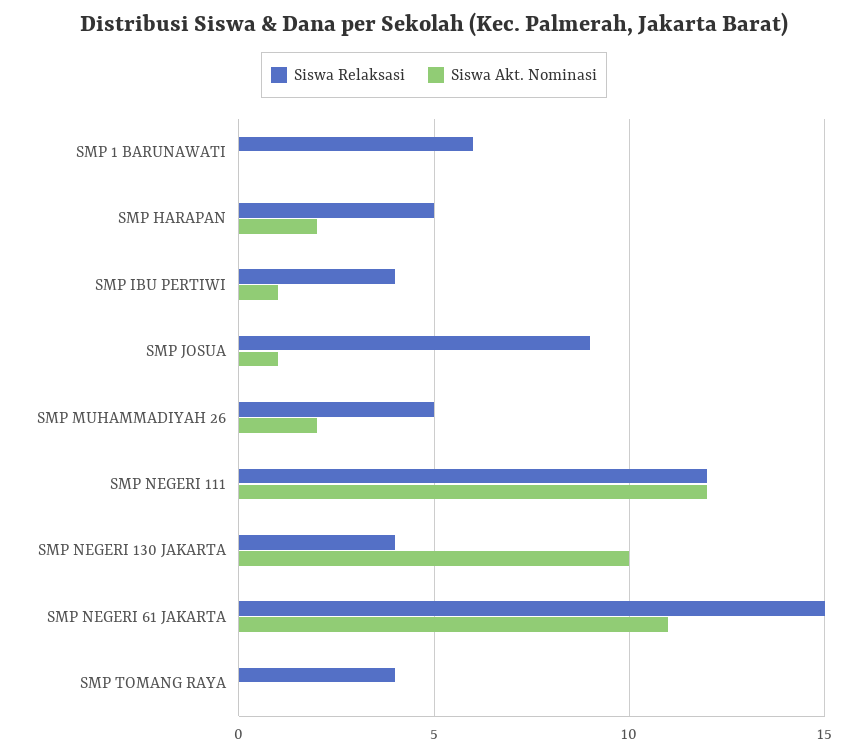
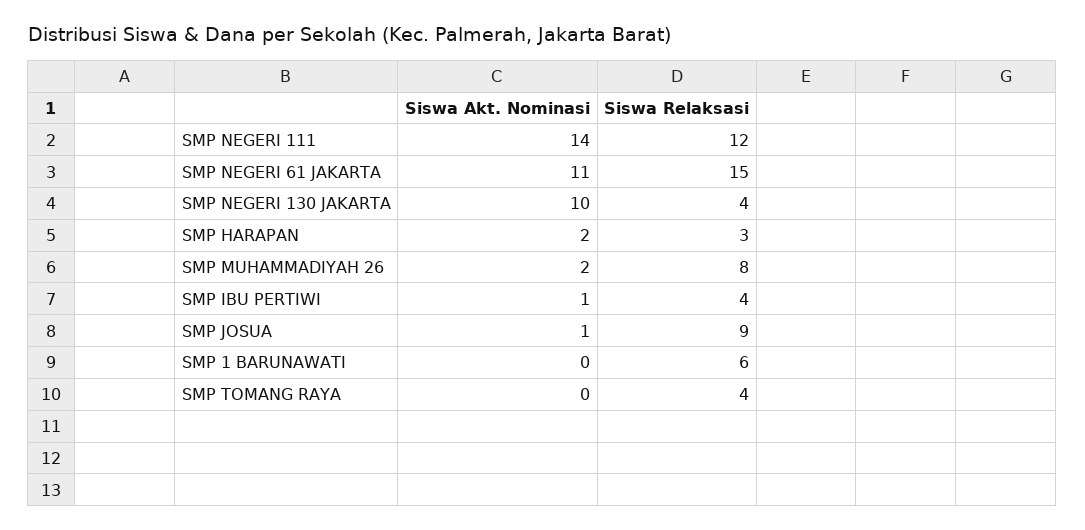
Siswa Relaksasi, SMP HARAPAN: 5 -> 3
Siswa Relaksasi, SMP MUHAMMADIYAH 26: 5 -> 8
Siswa Akt. Nominasi, SMP NEGERI 111: 12 -> 14

